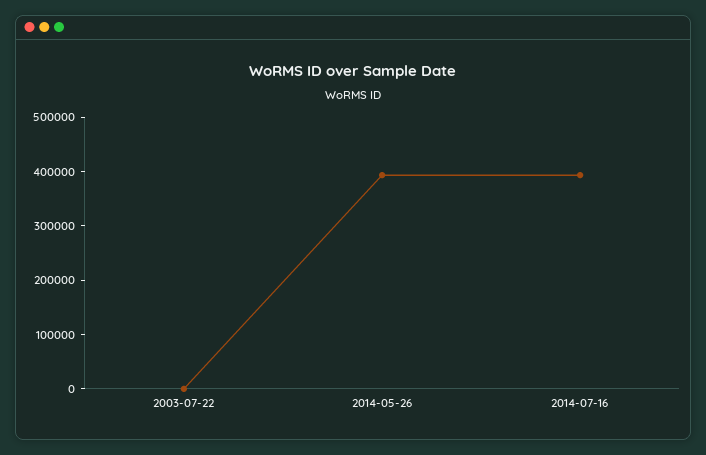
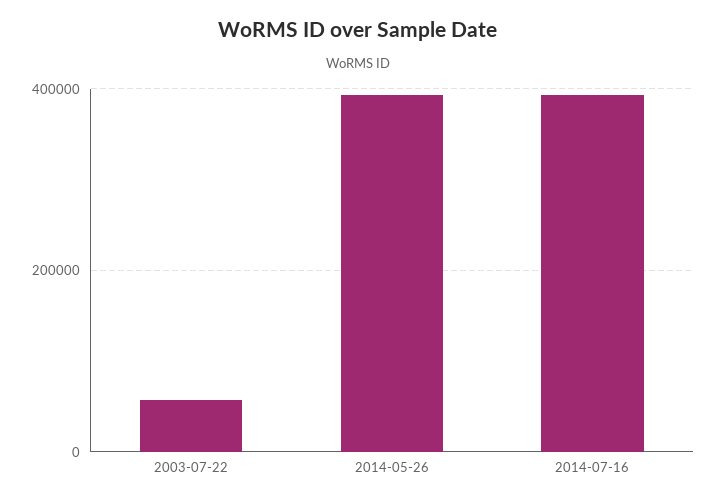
2003-07-22: 0 -> 60000

